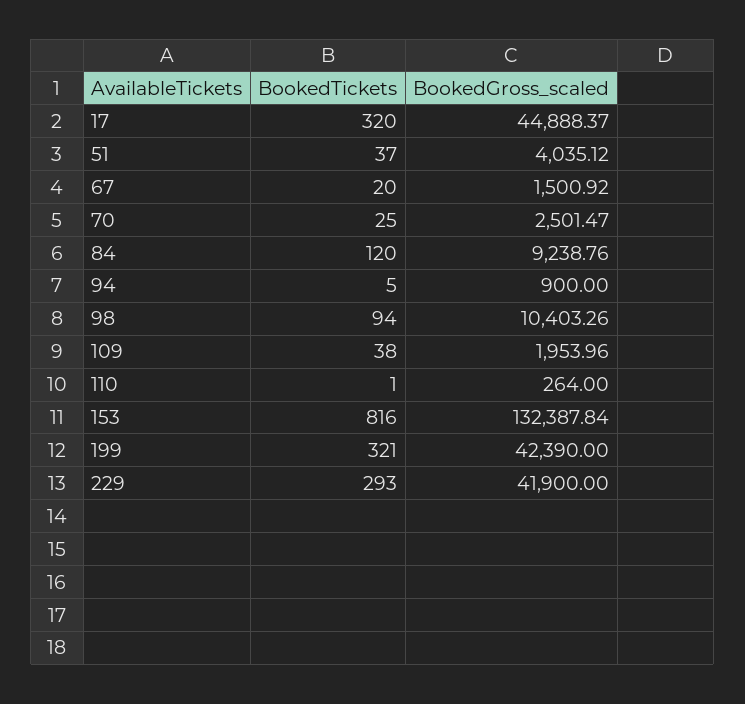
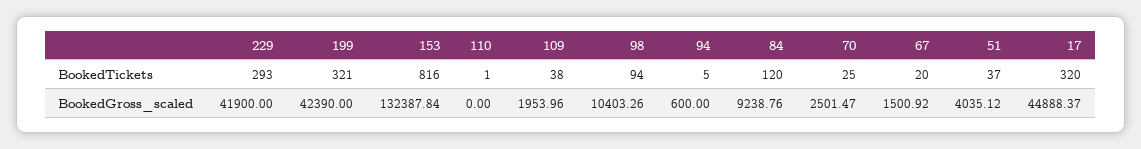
BookedGross_scaled, 94: 900 -> 600
BookedGross_scaled, 110: 264 -> 0

